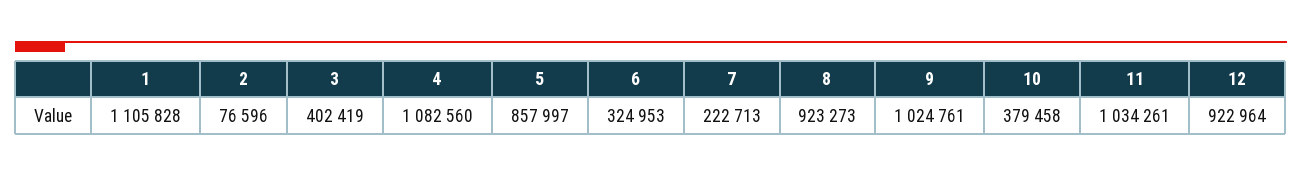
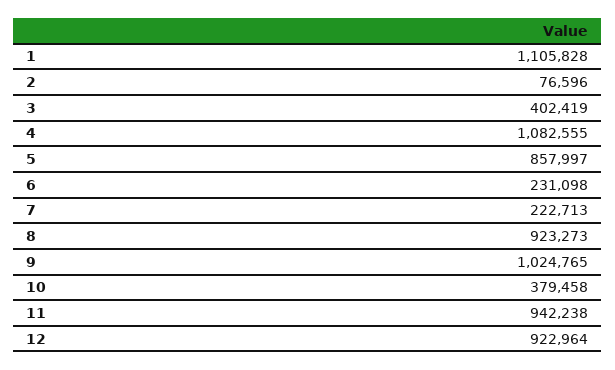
4: 1082560 -> 1082555
6: 324953 -> 231098
9: 1024761 -> 1024765
11: 1034261 -> 942238

